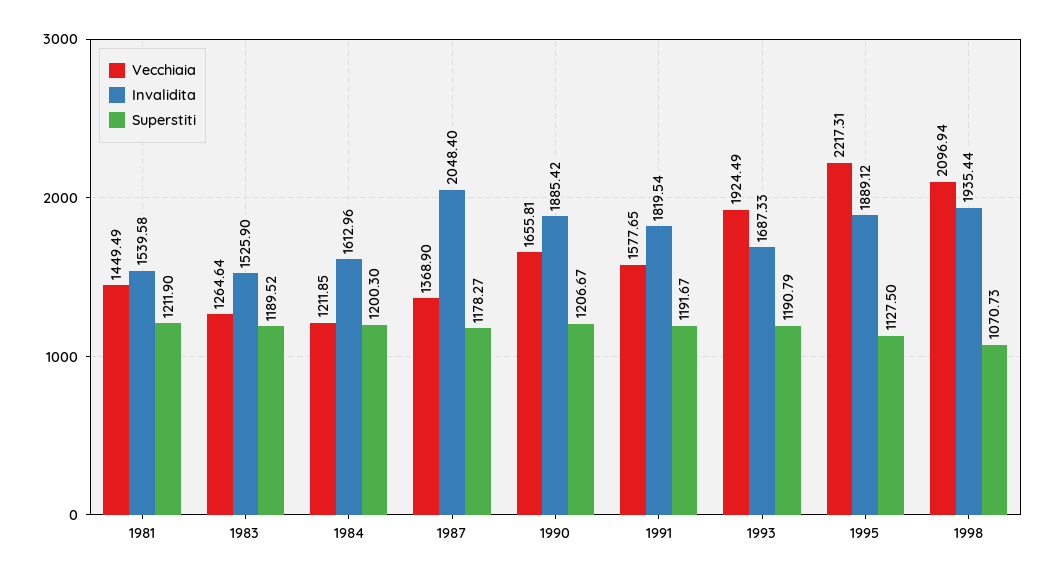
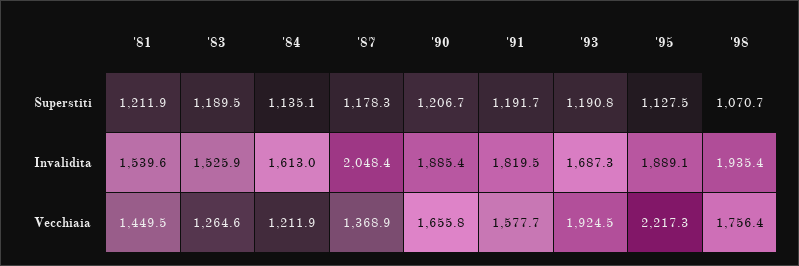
Superstiti, 1984: 1200.3 -> 1135.1
Vecchiaia, 1998: 2096.94 -> 1756.4

